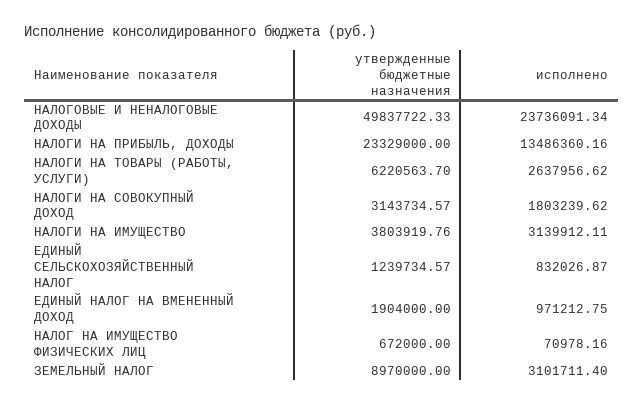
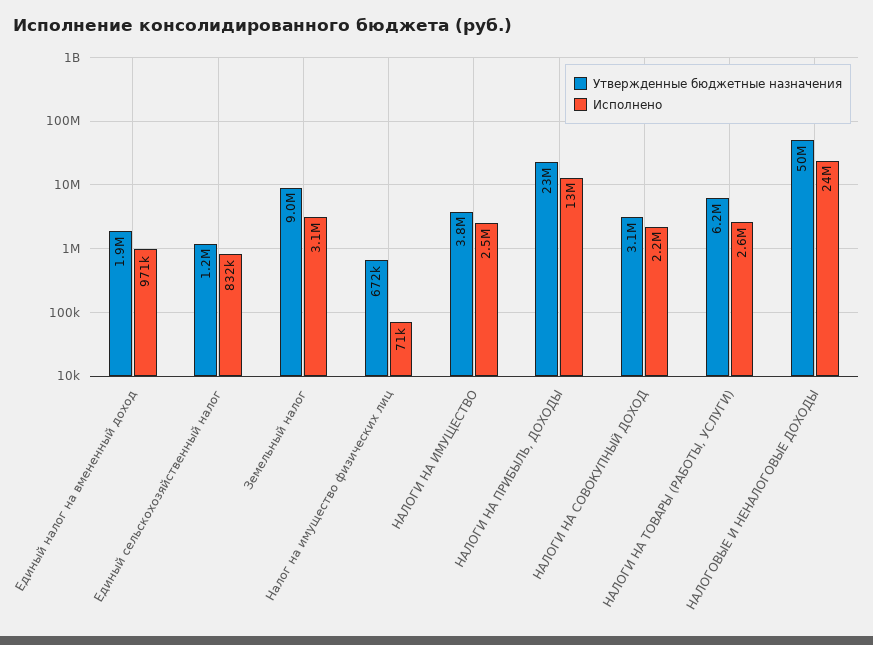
исполнено, НАЛОГИ НА СОВОКУПНЫЙ ДОХОД: 1803239.62 -> 2200000
исполнено, НАЛОГИ НА ИМУЩЕСТВО: 3139912.11 -> 2500000

